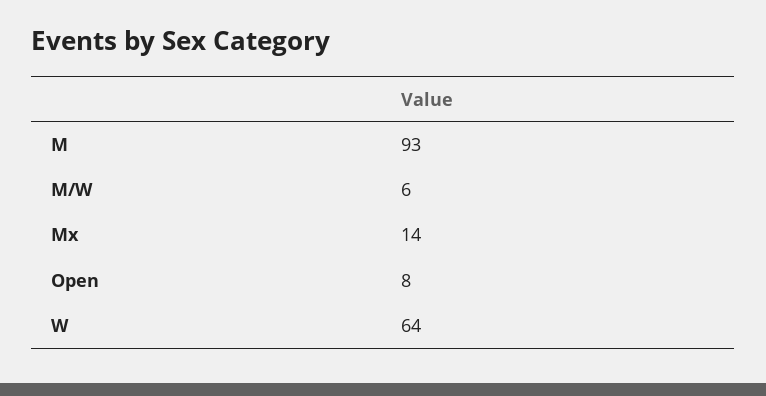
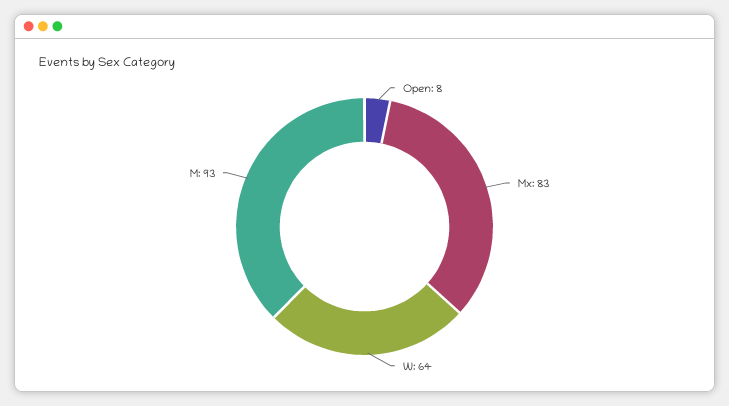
M/W: 6 -> none
Mx: 14 -> 83

